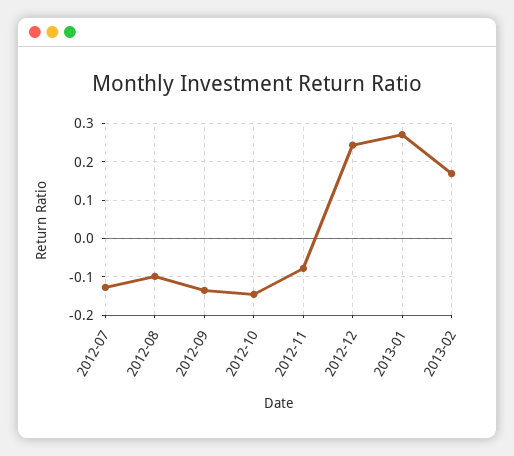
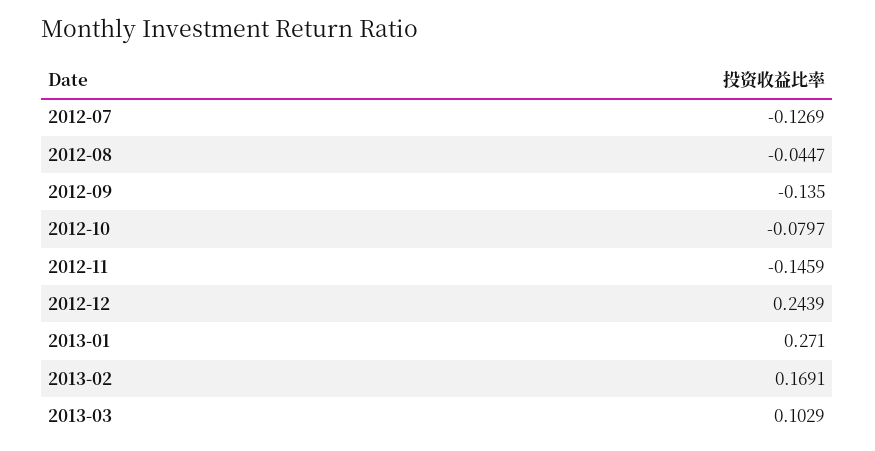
2012-08: -0.1 -> -0.0447
2012-10: -0.14 -> -0.0797
2012-11: -0.08 -> -0.1459
2013-03: none -> 0.1029

